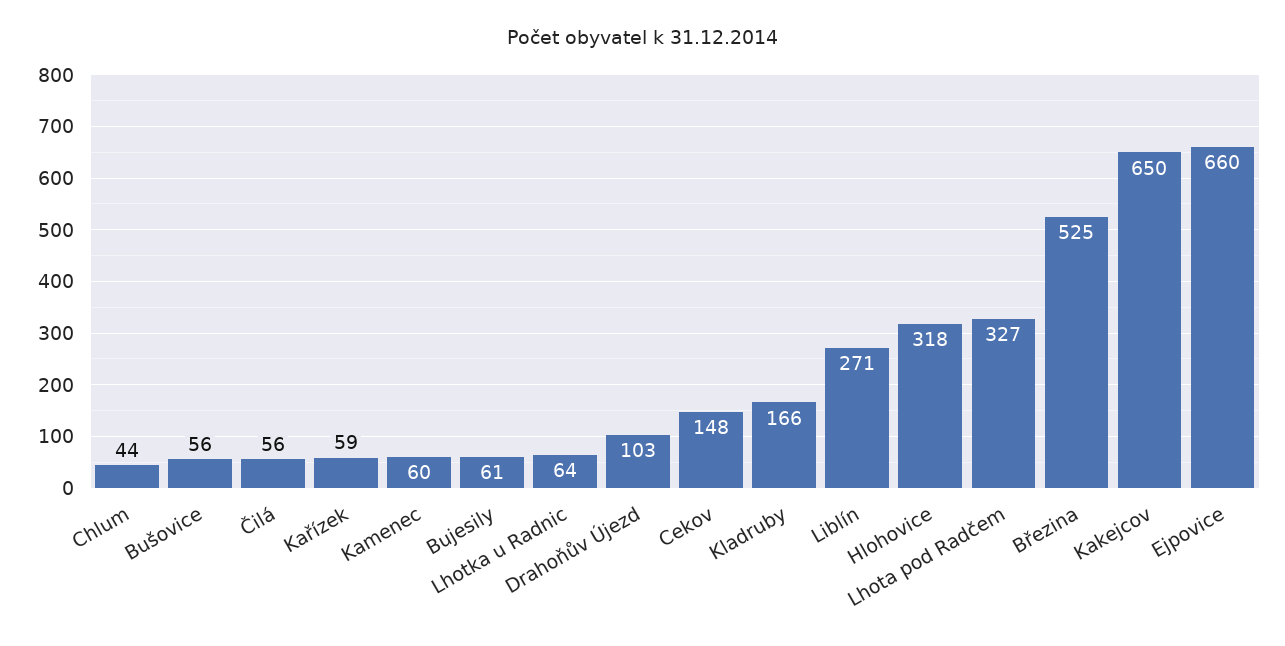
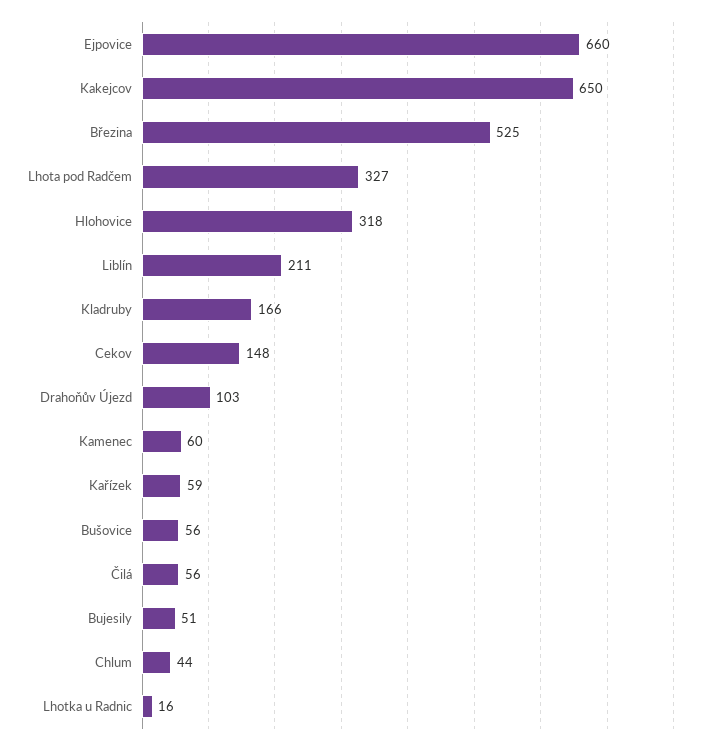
Bujesily: 61 -> 51
Lhotka u Radnic: 64 -> 16
Liblín: 271 -> 211

